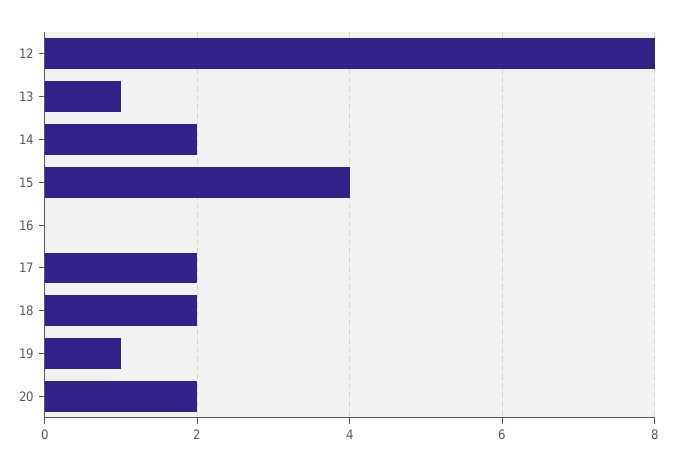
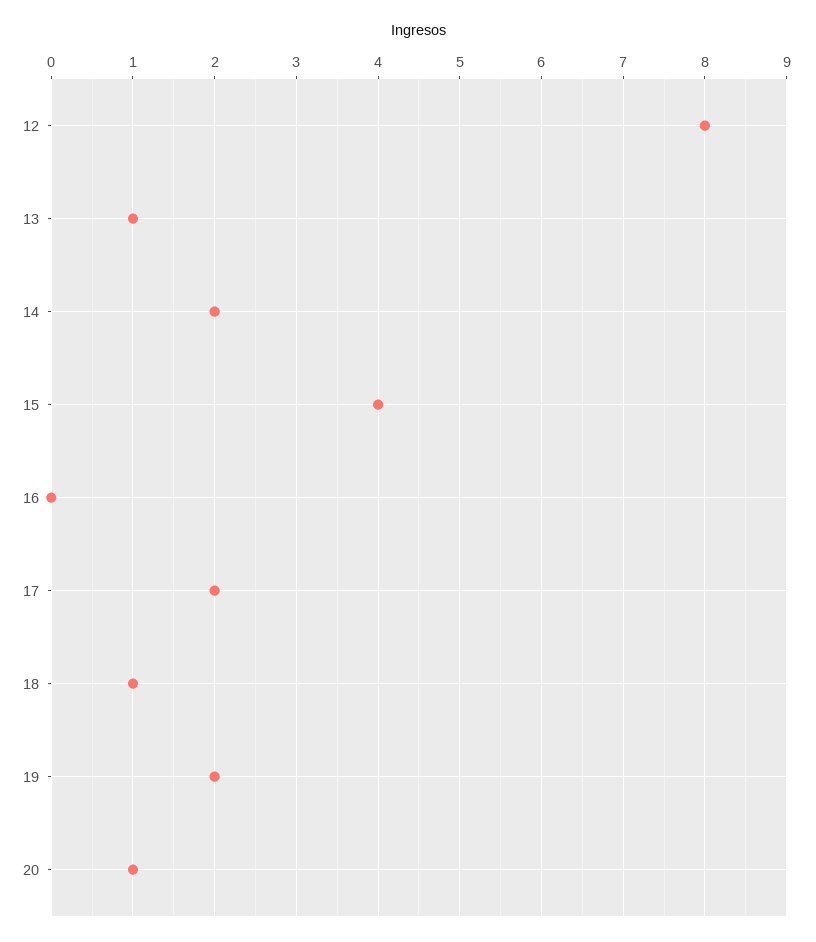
18: 2 -> 1
19: 1 -> 2
20: 2 -> 1

